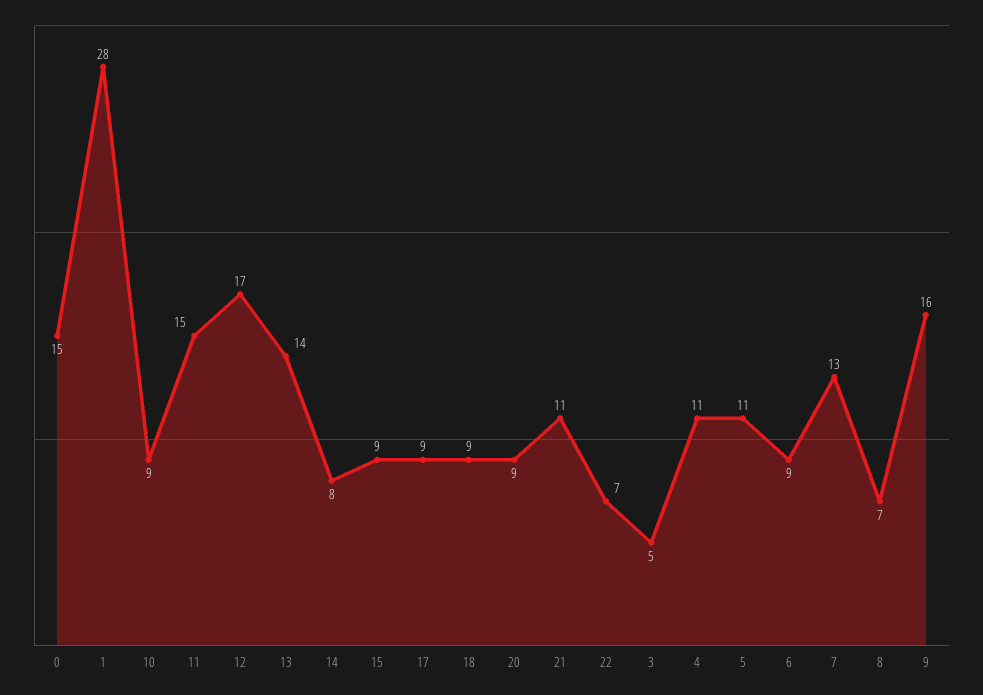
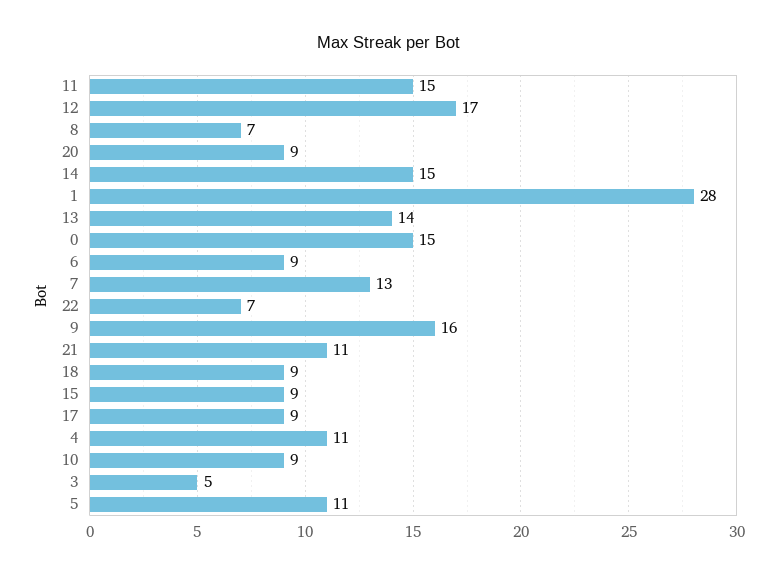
14: 8 -> 15

